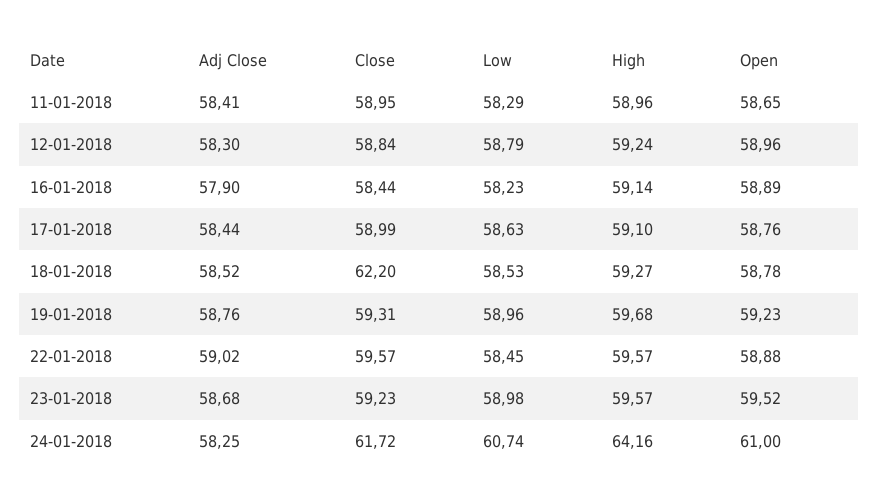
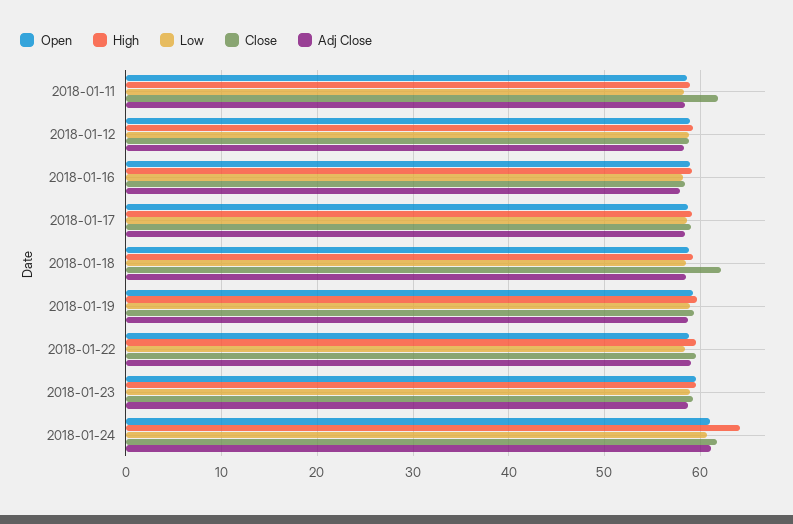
Close, 11-01-2018: 58.95 -> 62
Adj Close, 24-01-2018: 58.25 -> 61

